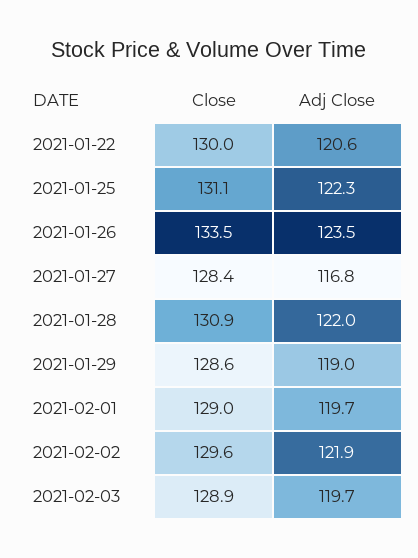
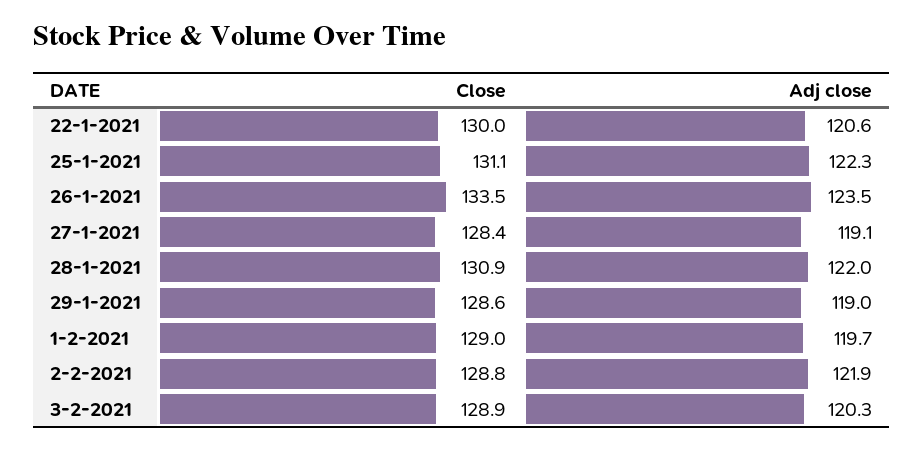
Adj Close, 2021-01-27: 116.8 -> 119.1
Close, 2021-02-02: 129.6 -> 128.8
Adj Close, 2021-02-03: 119.7 -> 120.3

